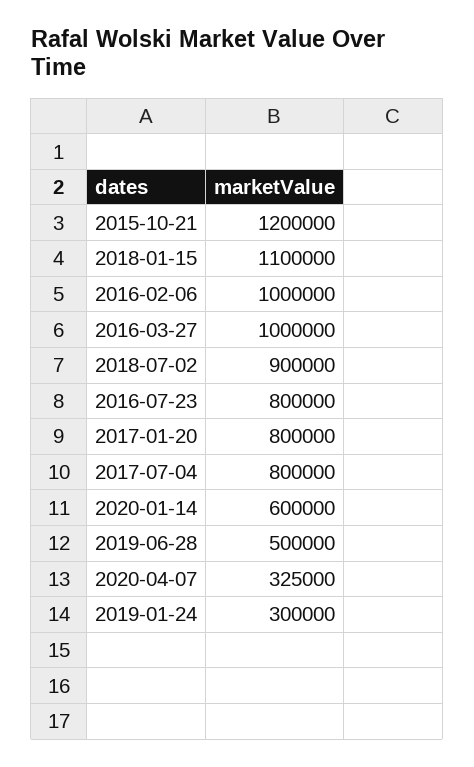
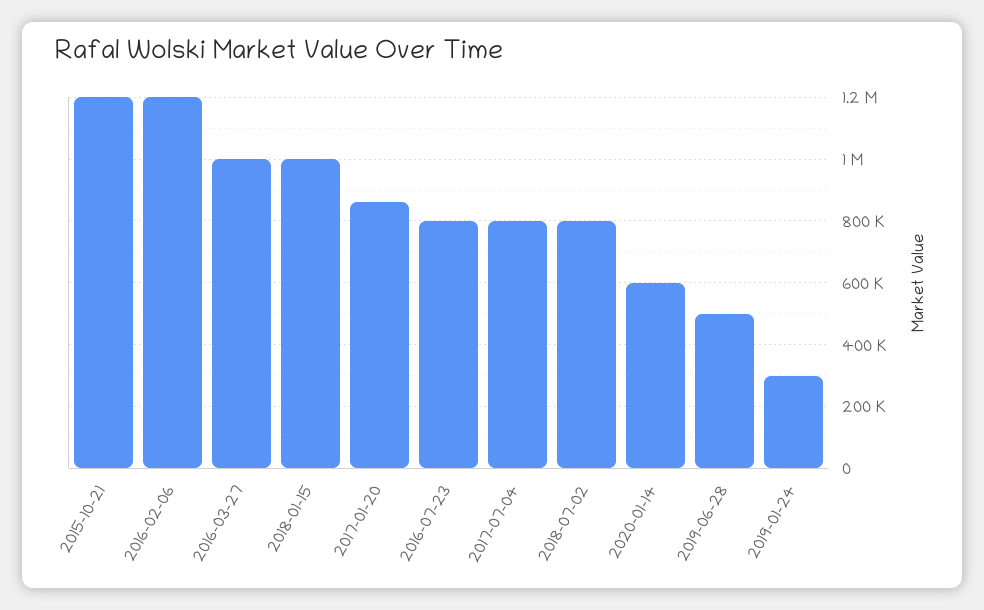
2018-01-15: 1100000 -> 1000000
2016-02-06: 1000000 -> 1200000
2018-07-02: 900000 -> 800000
2017-01-20: 800000 -> 860000
2020-04-07: 325000 -> none

